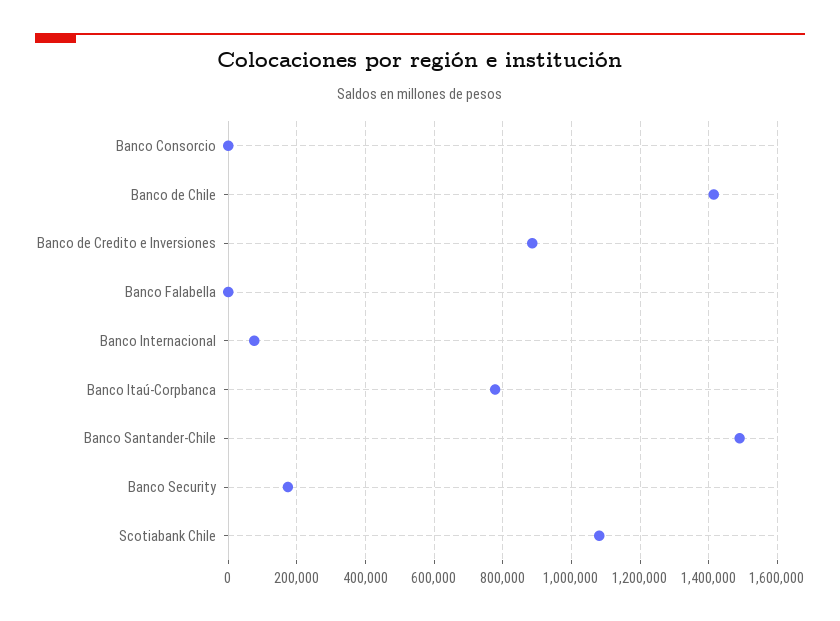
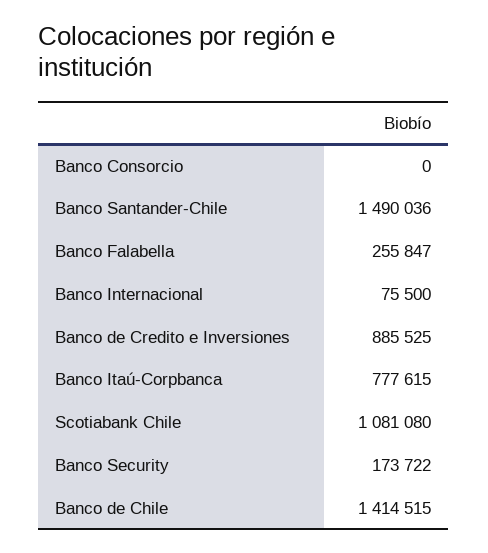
Banco Falabella: 0 -> 255847

